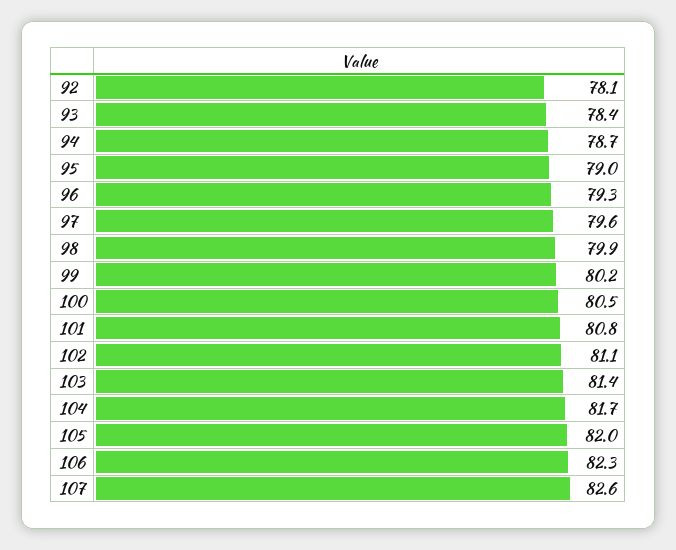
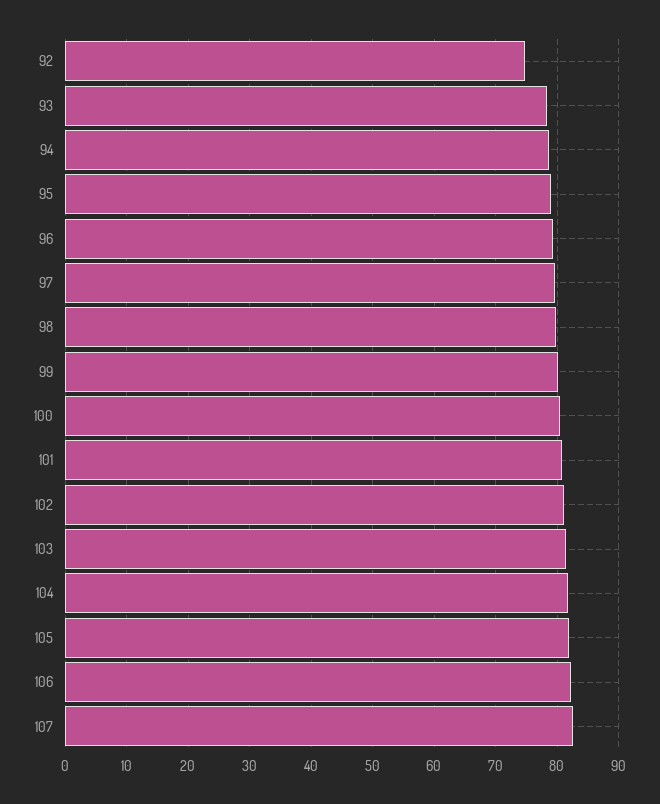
92: 78.1 -> 75

